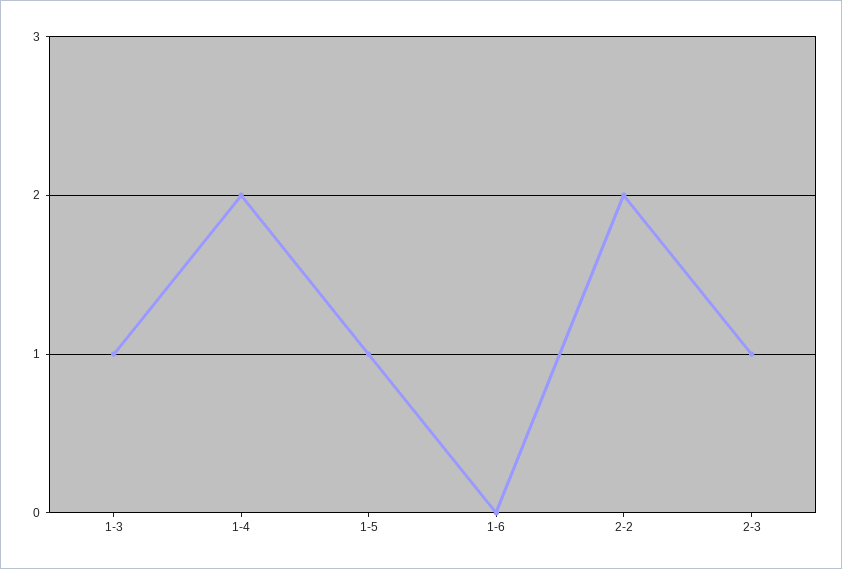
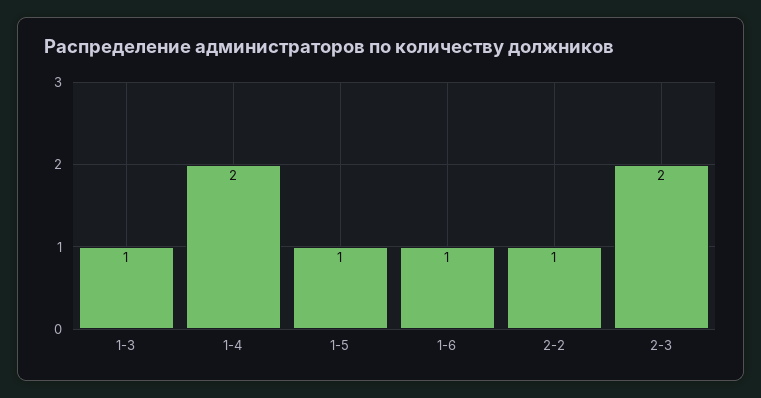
1-6: 0 -> 1
2-2: 2 -> 1
2-3: 1 -> 2

